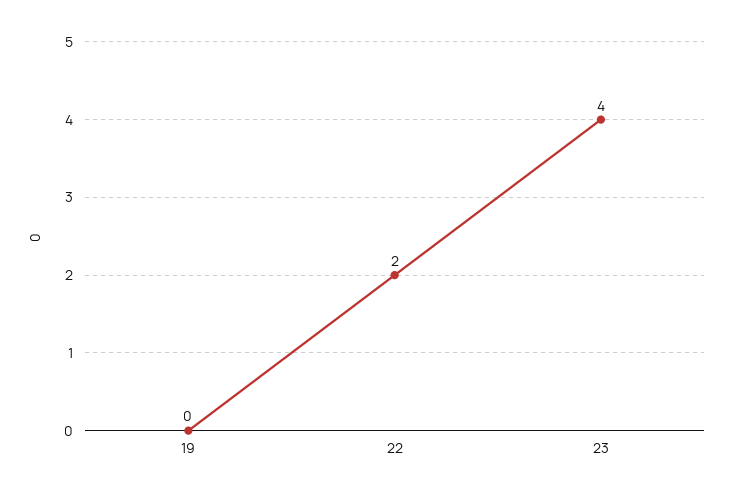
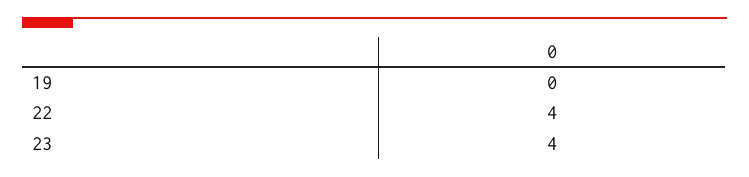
22: 2 -> 4

